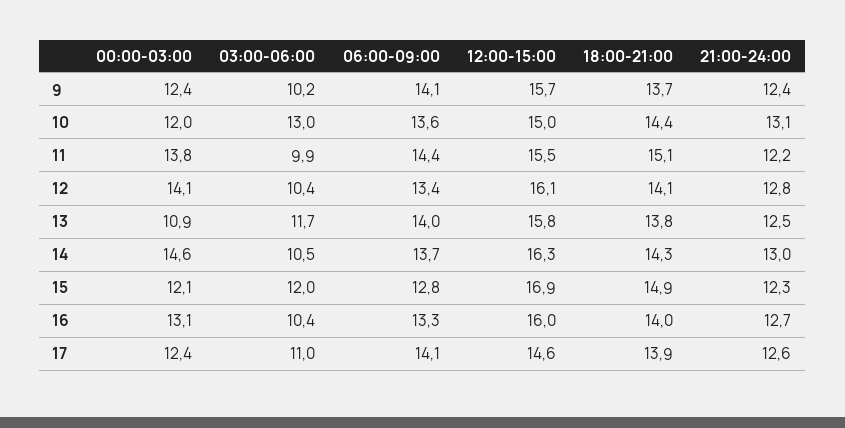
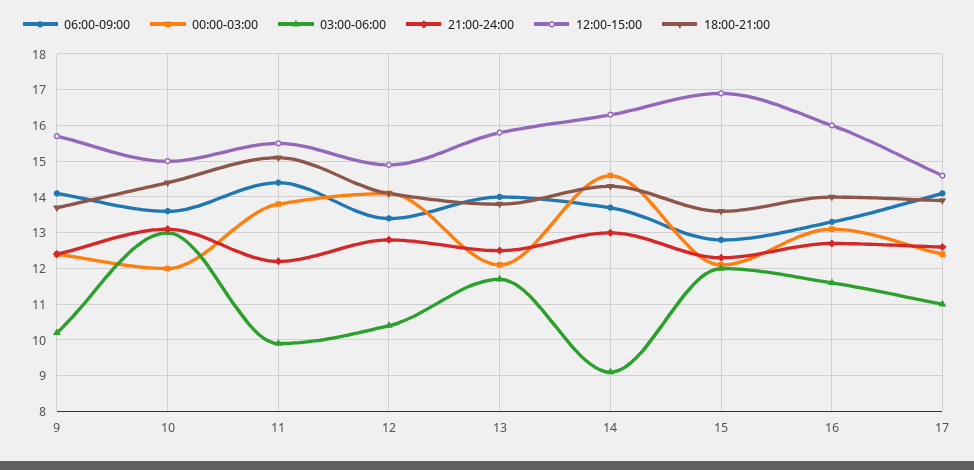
12:00-15:00, 12: 16.1 -> 15
00:00-03:00, 13: 10.9 -> 12
03:00-06:00, 14: 10.5 -> 9
18:00-21:00, 15: 14.9 -> 13.5
03:00-06:00, 16: 10.4 -> 11.5

